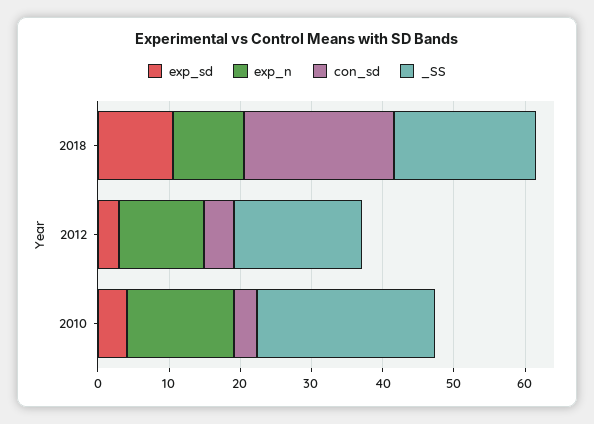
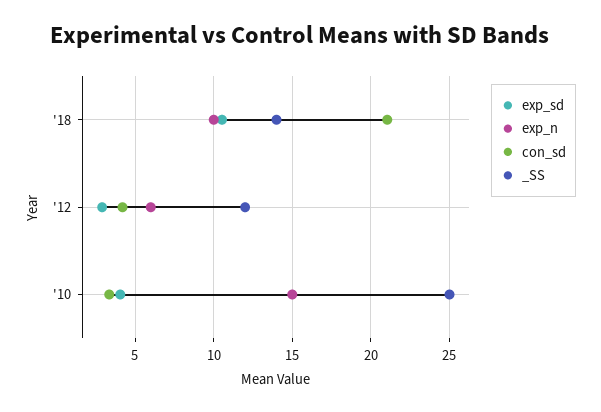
_SS, 2018: 20 -> 14
exp_n, 2012: 12 -> 6
_SS, 2012: 18 -> 12

